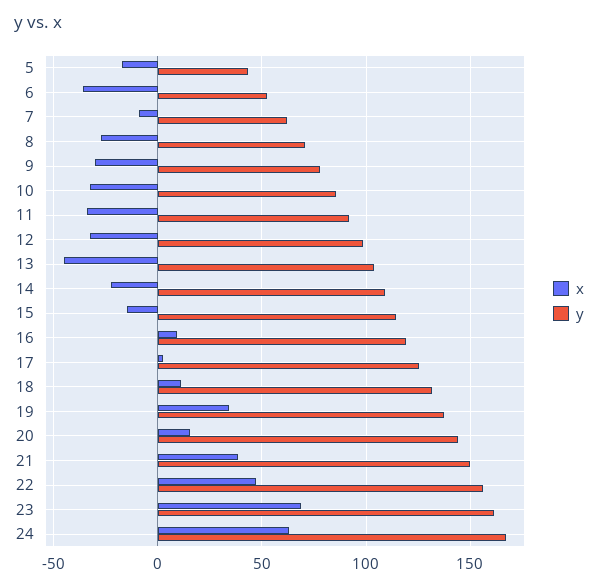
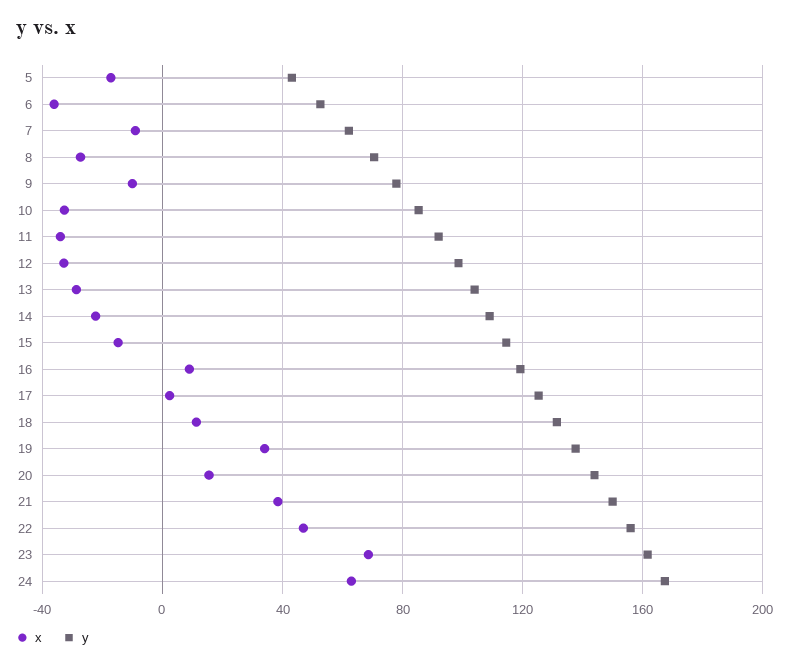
x, 9: -30 -> -10
x, 13: -45 -> -30

